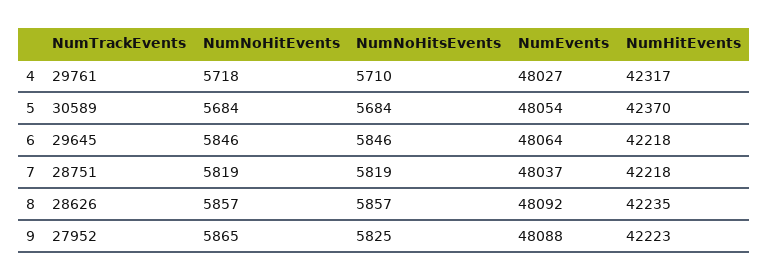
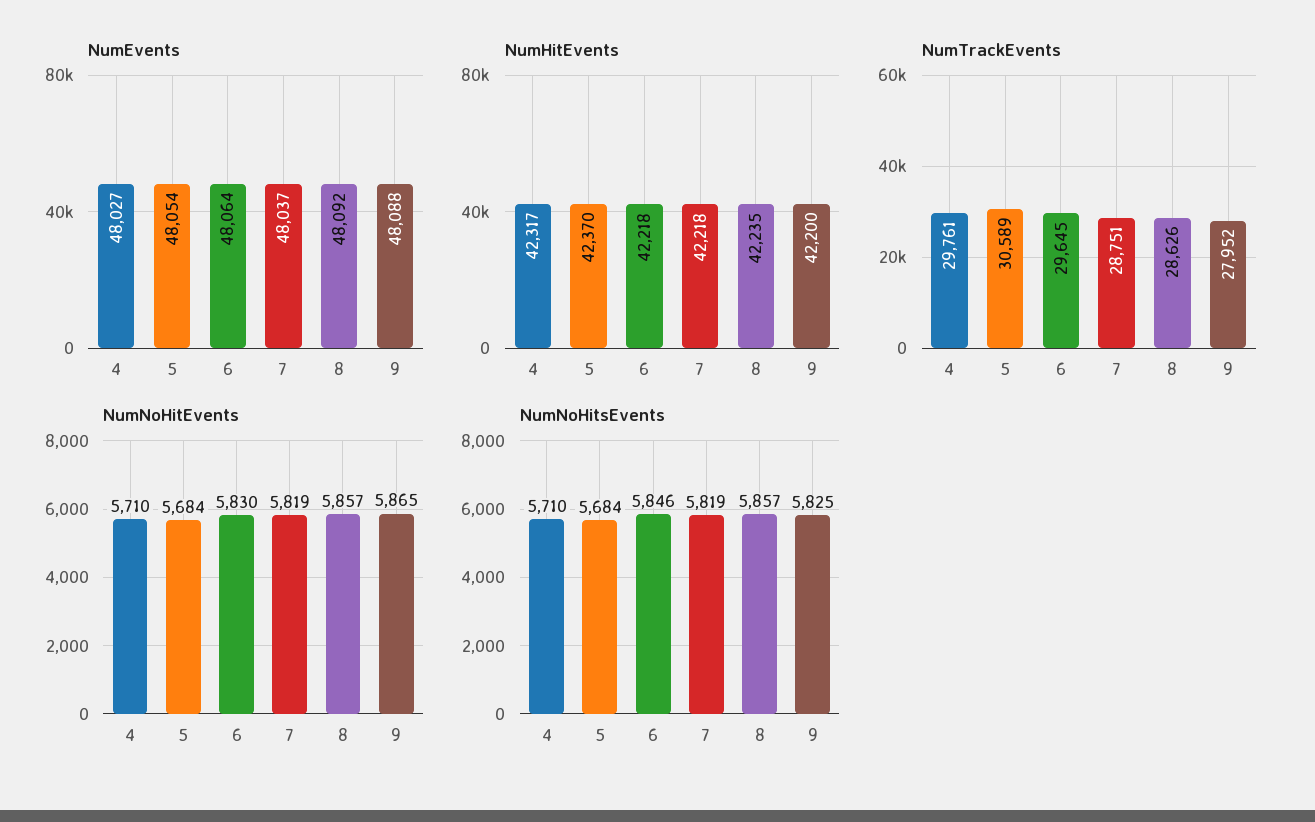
NumNoHitEvents, 4: 5718 -> 5710
NumNoHitEvents, 6: 5846 -> 5830
NumHitEvents, 9: 42223 -> 42200

